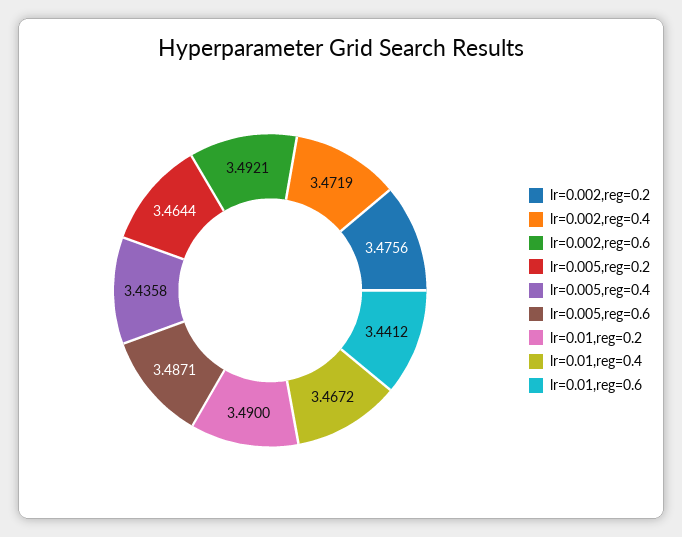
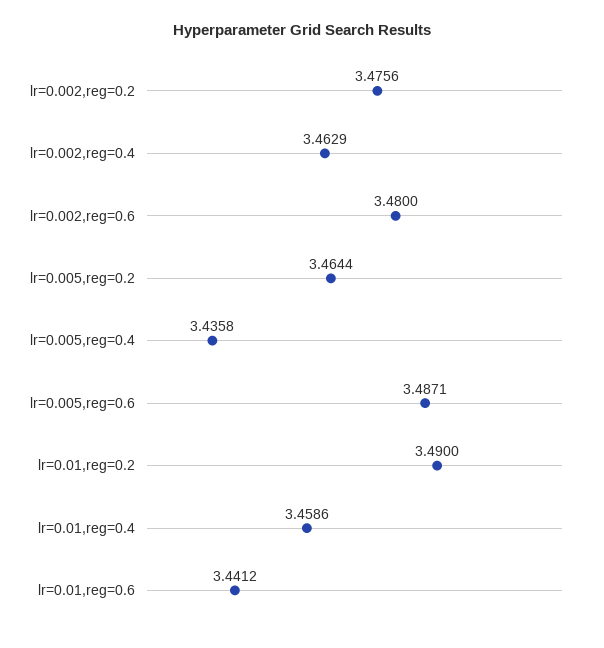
lr=0.002,reg=0.4: 3.4719 -> 3.4629
lr=0.002,reg=0.6: 3.4921 -> 3.48
lr=0.01,reg=0.4: 3.4672 -> 3.4586

